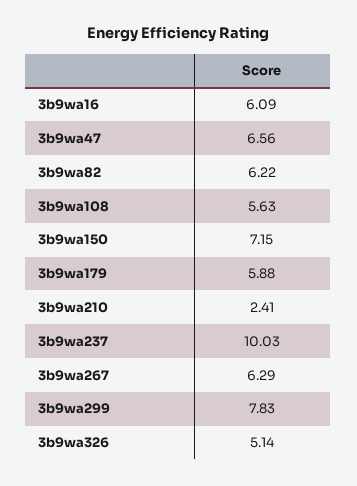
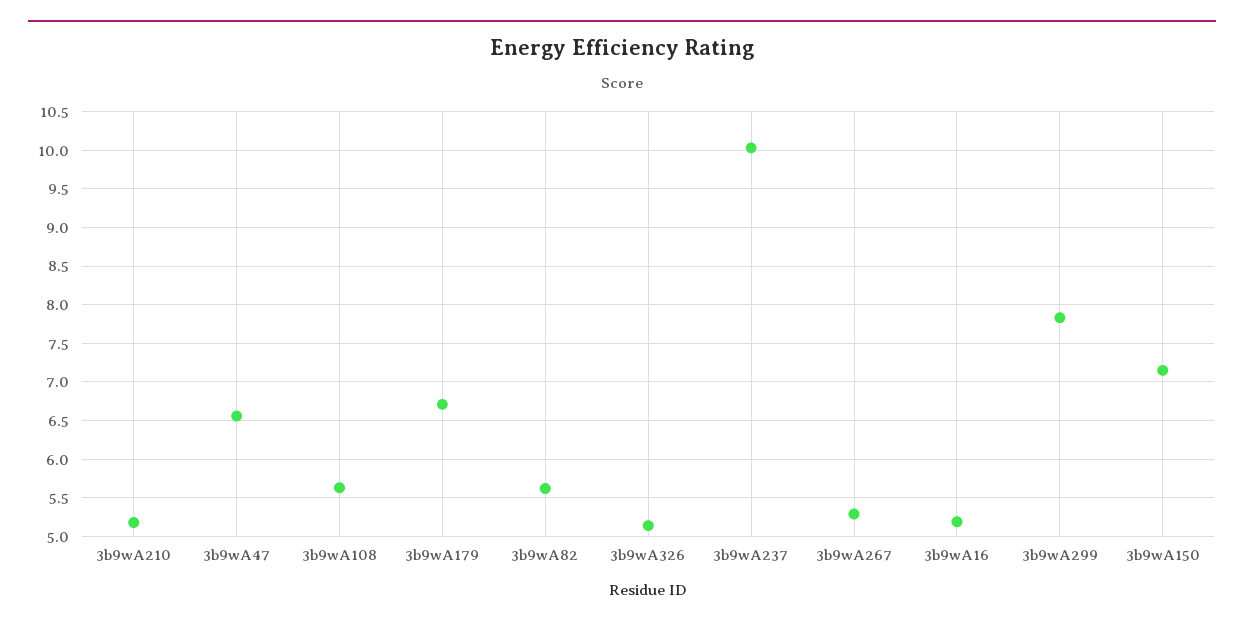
3b9wa16: 6.09 -> 5.2
3b9wa82: 6.22 -> 5.6
3b9wa179: 5.88 -> 6.7
3b9wa210: 2.41 -> 5.2
3b9wa267: 6.29 -> 5.3

